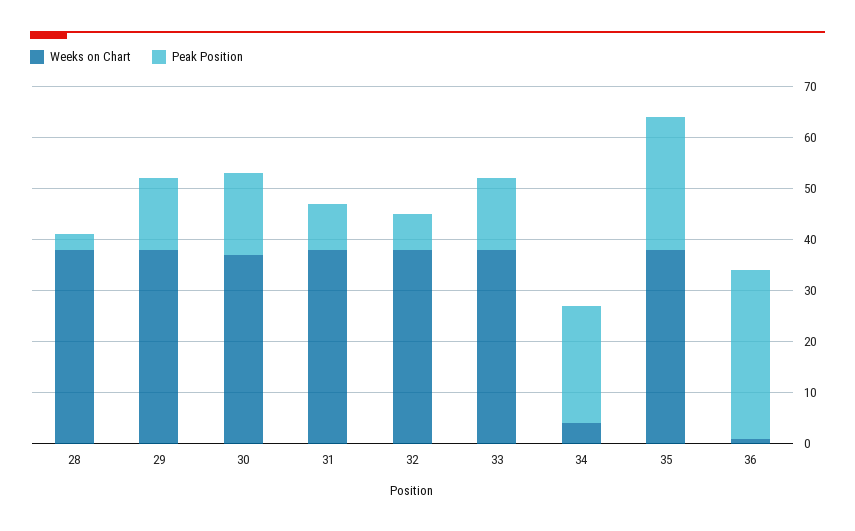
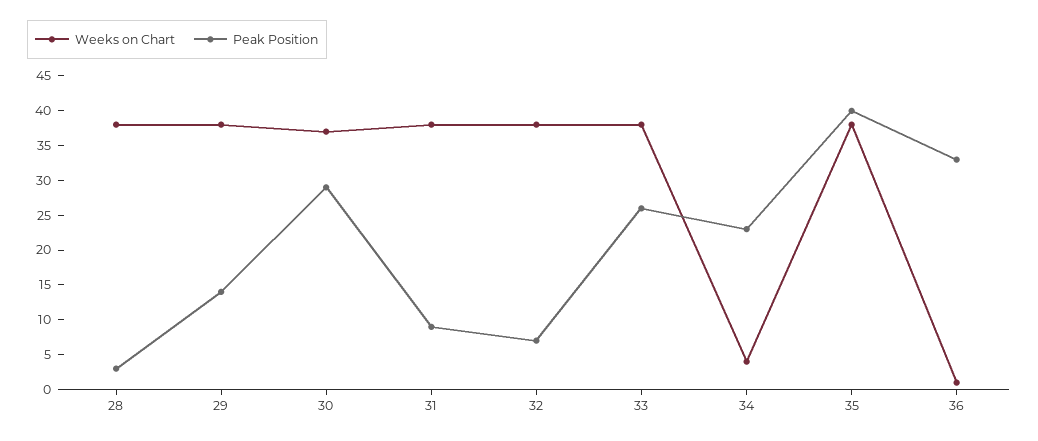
Peak Position, 30: 15 -> 30
Peak Position, 33: 15 -> 25
Peak Position, 35: 25 -> 40

